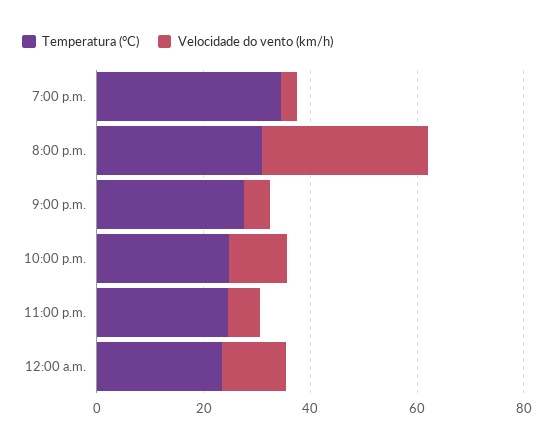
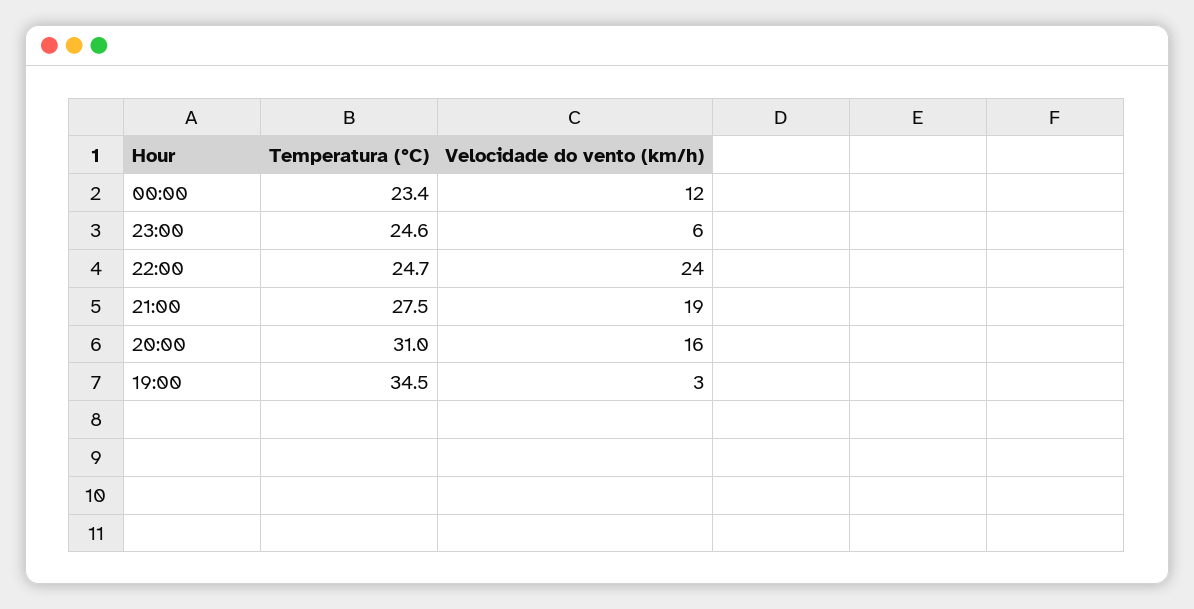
Velocidade do vento (km/h), 8:00 p.m.: 30 -> 16
Velocidade do vento (km/h), 9:00 p.m.: 5 -> 19
Velocidade do vento (km/h), 10:00 p.m.: 10 -> 24

